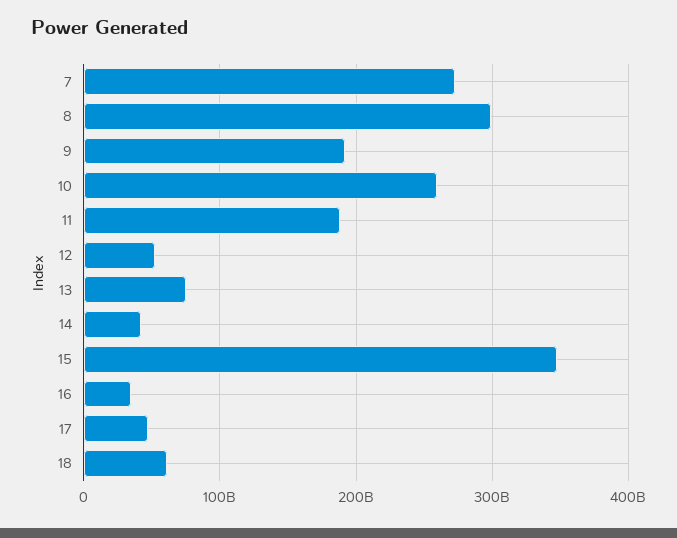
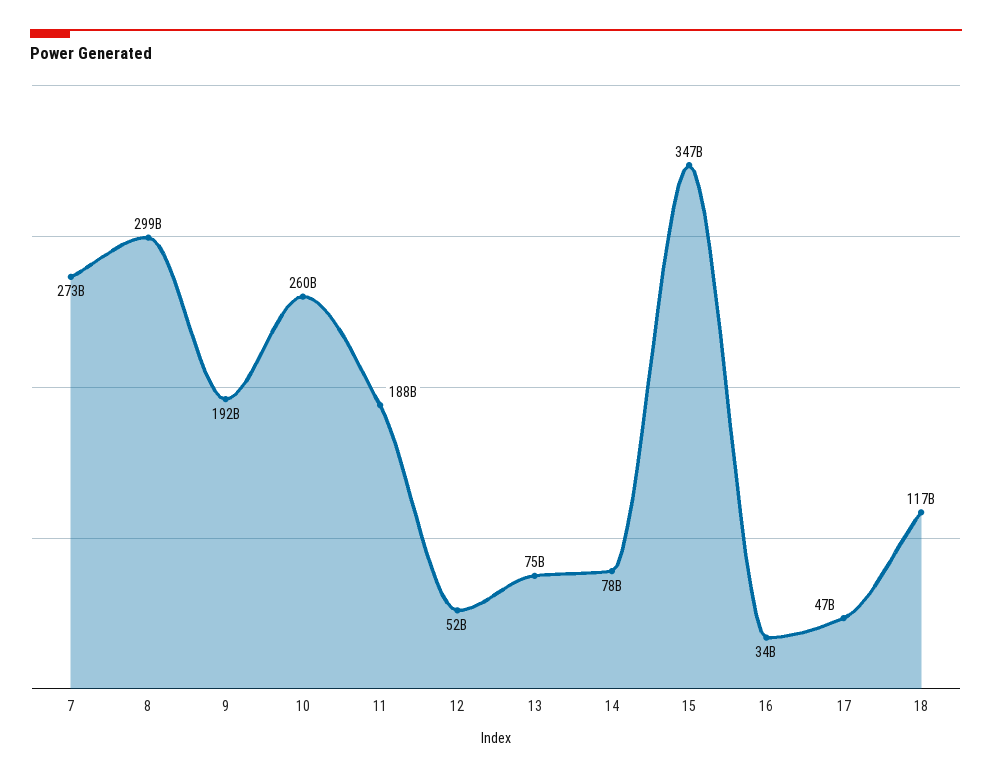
14: 40000000000 -> 78000000000
18: 60000000000 -> 117000000000

